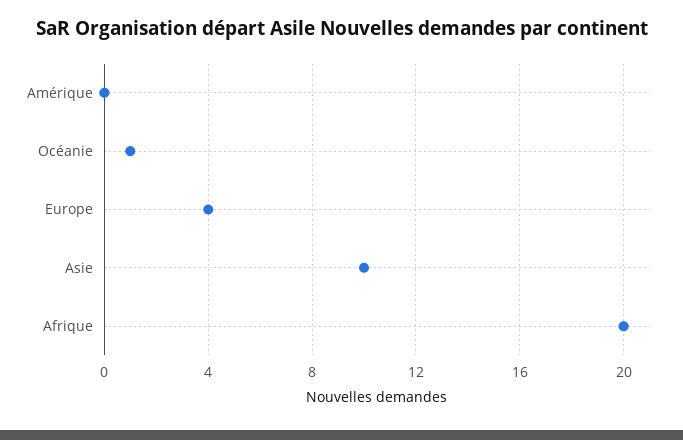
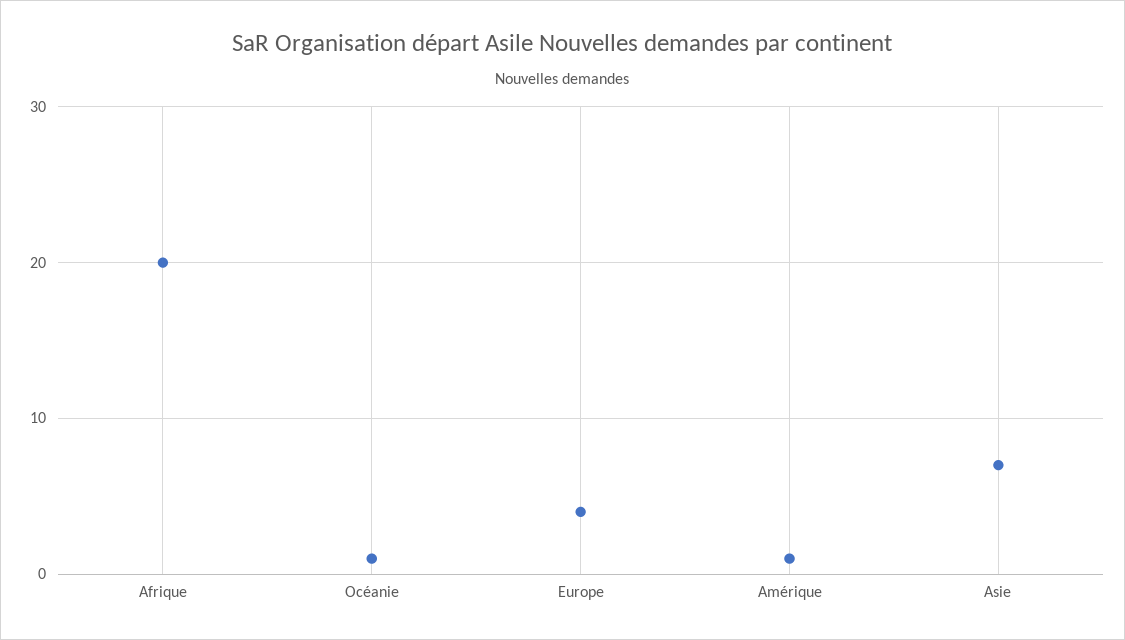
Amérique: 0 -> 1
Asie: 10 -> 7

